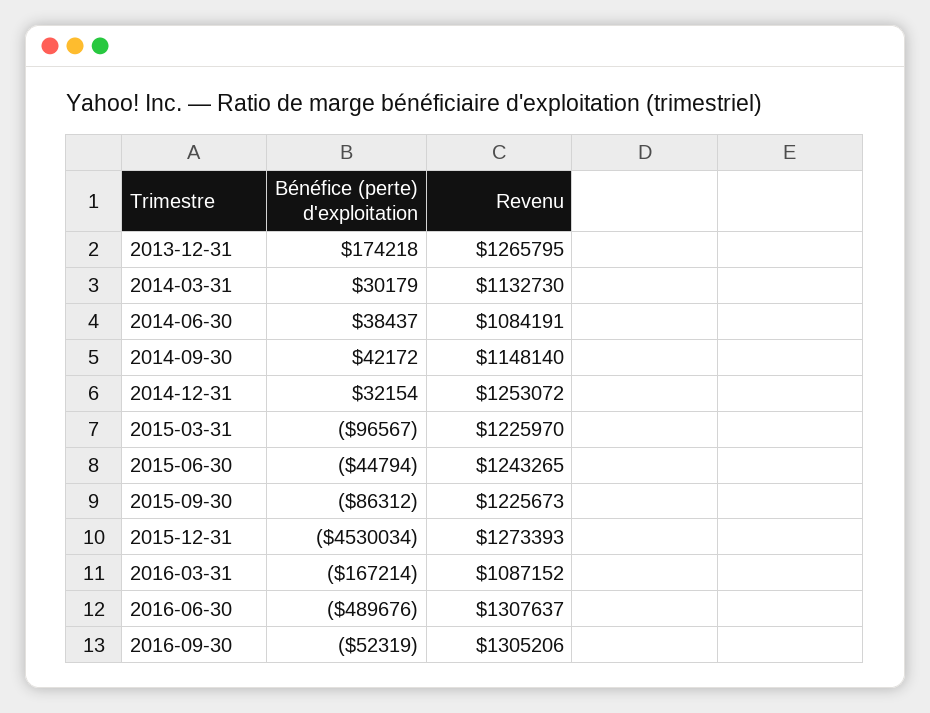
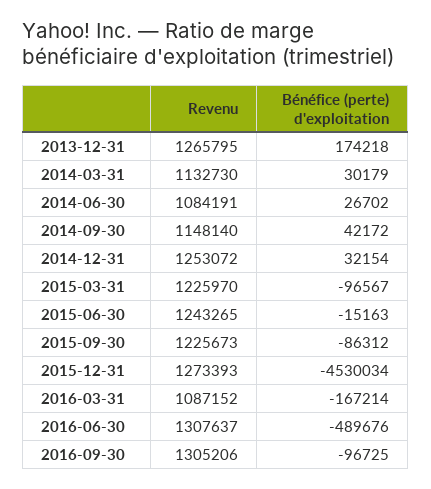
Bénéfice (perte) d'exploitation, 2014-06-30: 38437 -> 26702
Bénéfice (perte) d'exploitation, 2015-06-30: -44794 -> -15163
Bénéfice (perte) d'exploitation, 2016-09-30: -52319 -> -96725

